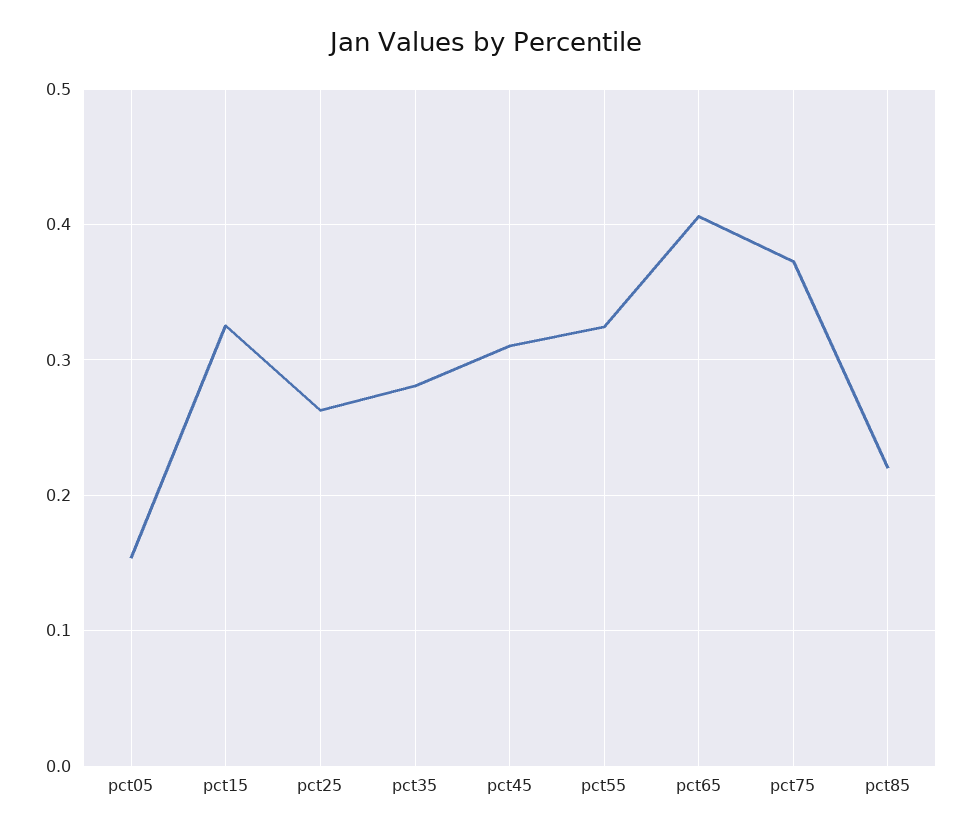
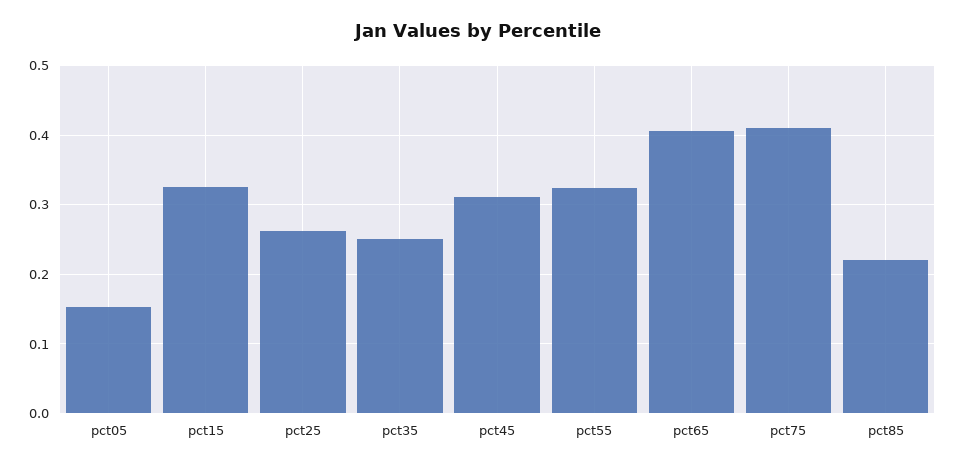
pct35: 0.28 -> 0.25
pct75: 0.37 -> 0.41

